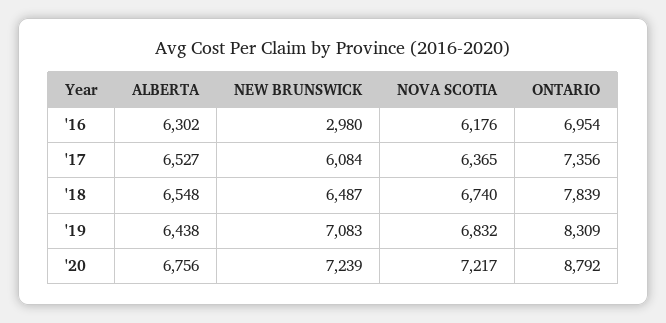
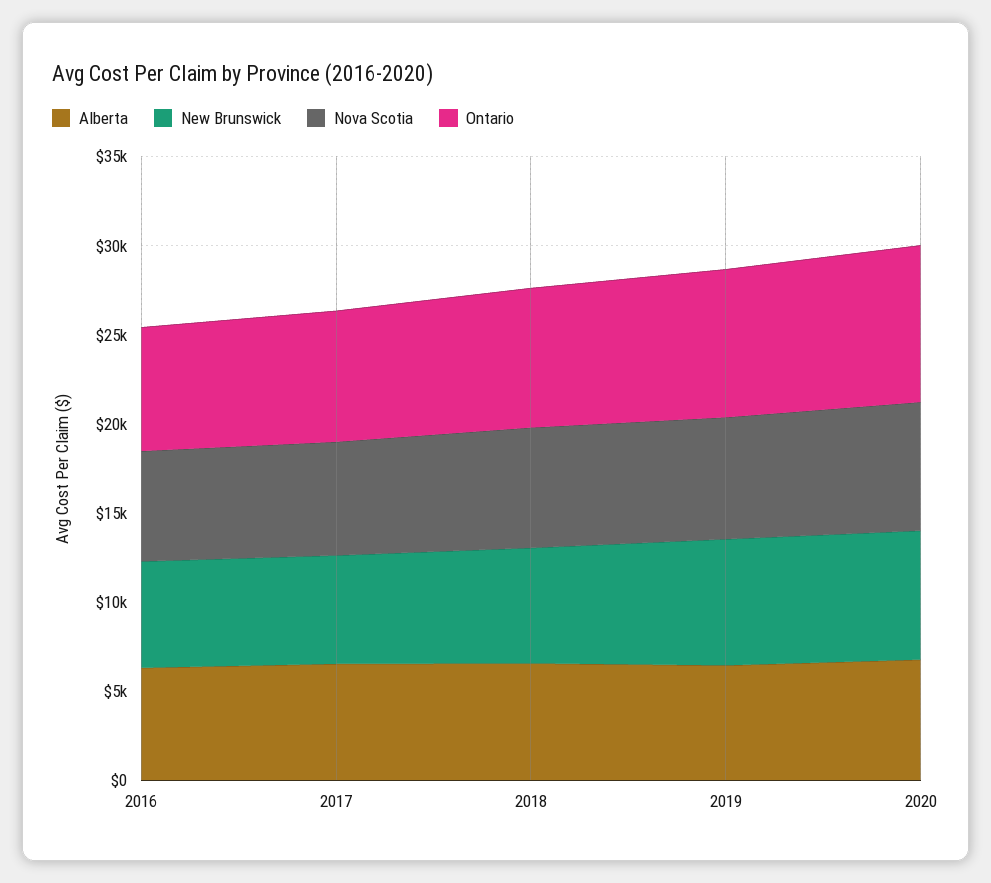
NEW BRUNSWICK, '16: 2980 -> 6000

